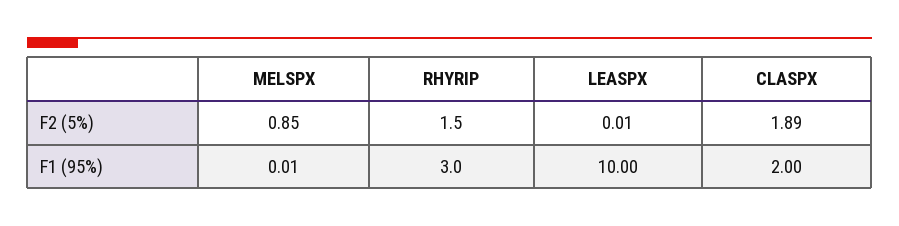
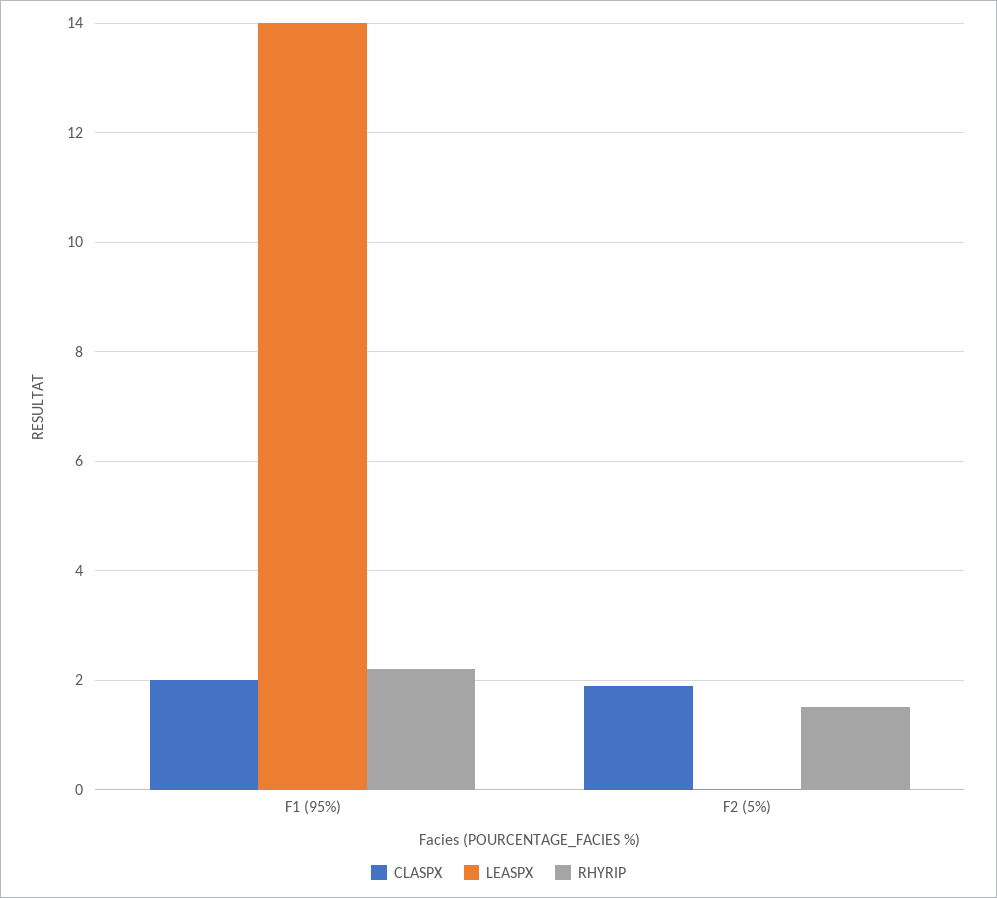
MELSPX, F2 (5%): 0.85 -> none
MELSPX, F1 (95%): 0.01 -> none
RHYRIP, F1 (95%): 3 -> 2.2
LEASPX, F1 (95%): 10 -> 14

